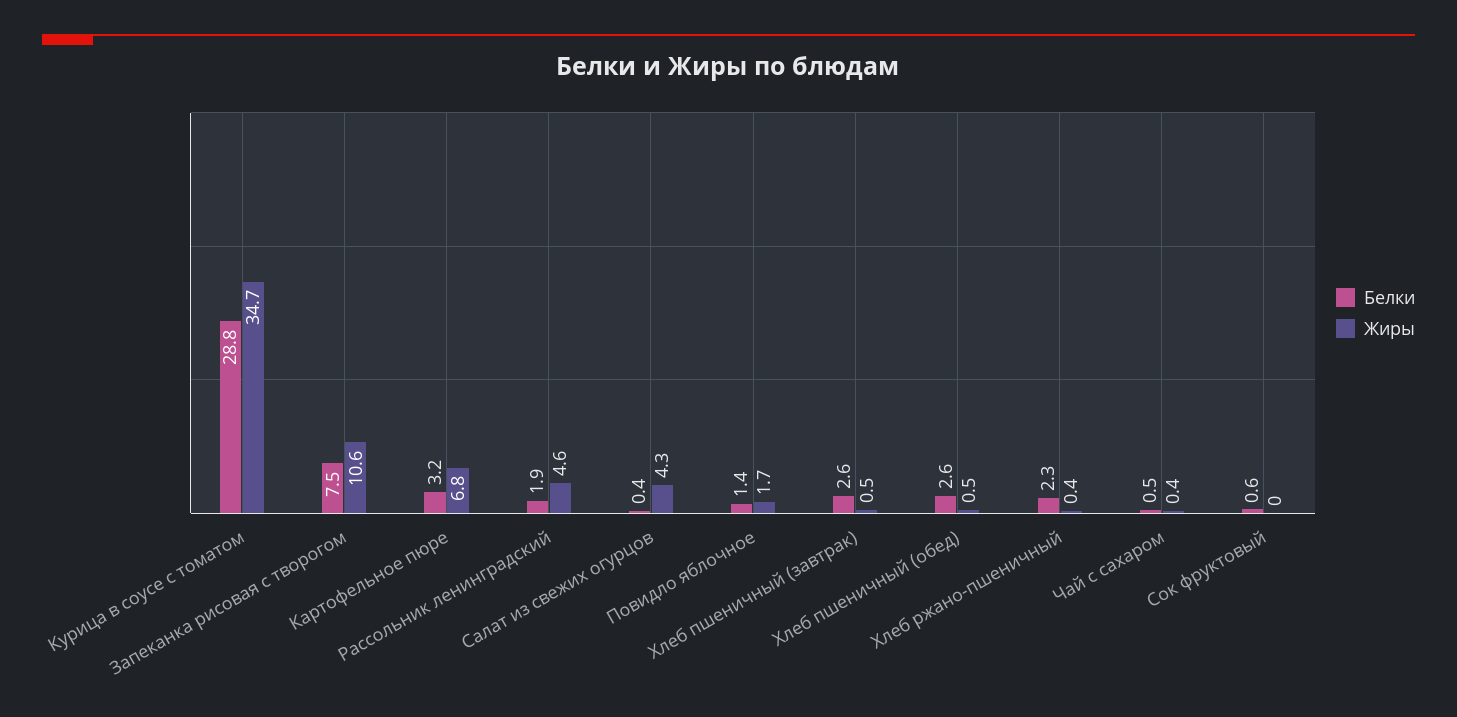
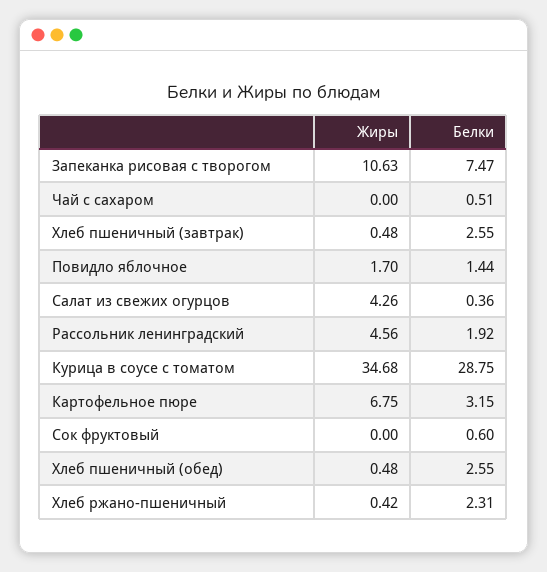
Жиры, Чай с сахаром: 0.4 -> 0

